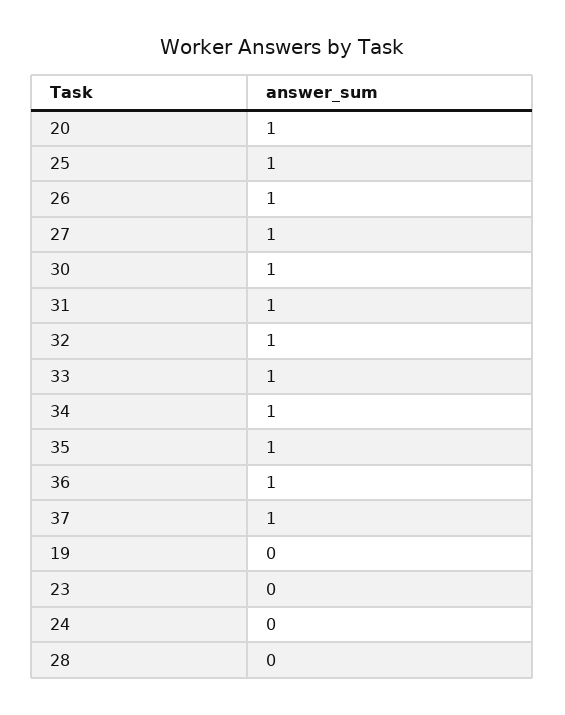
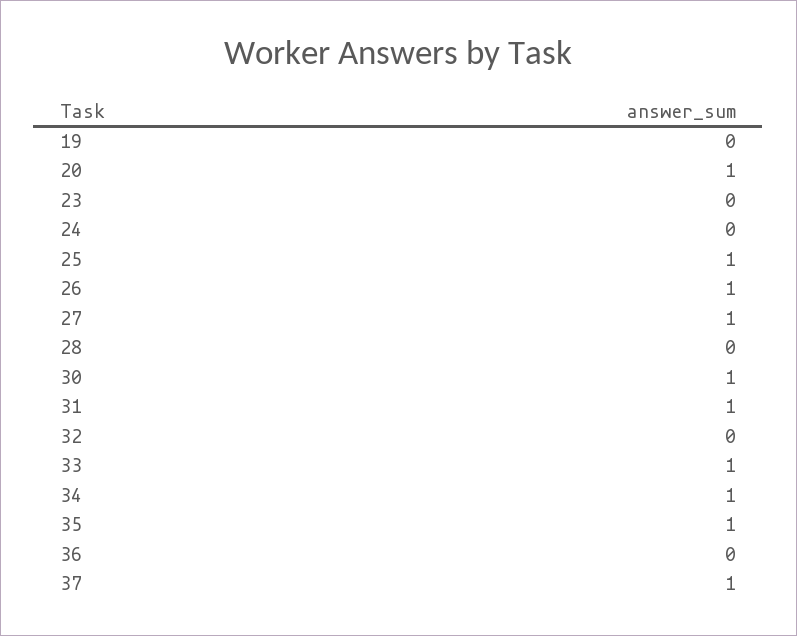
32: 1 -> 0
36: 1 -> 0

